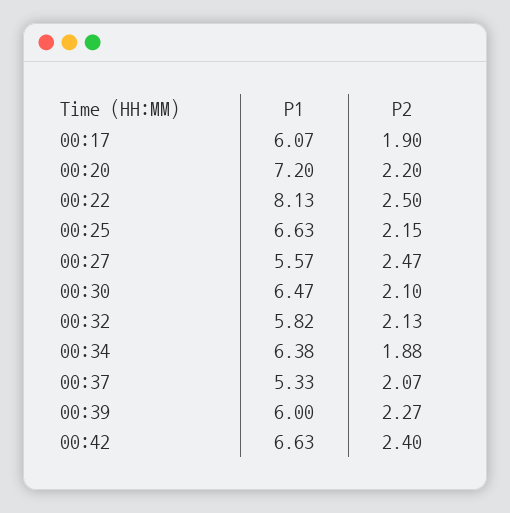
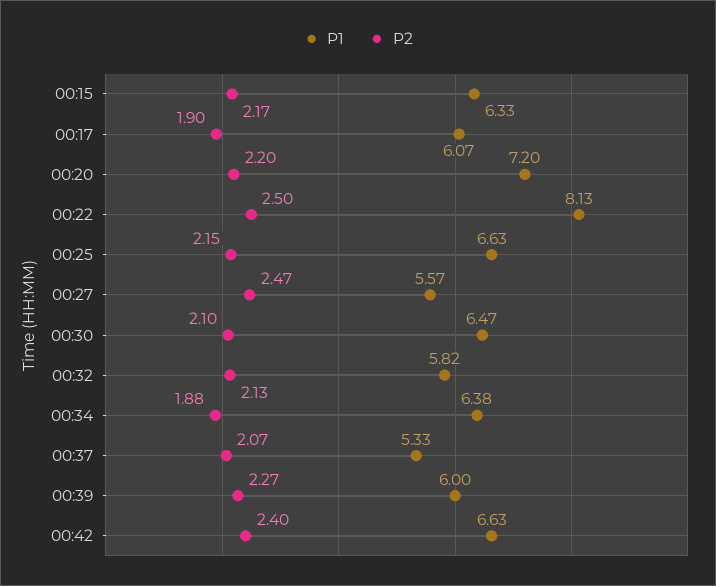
P1, 00:15: none -> 6.33
P2, 00:15: none -> 2.17

